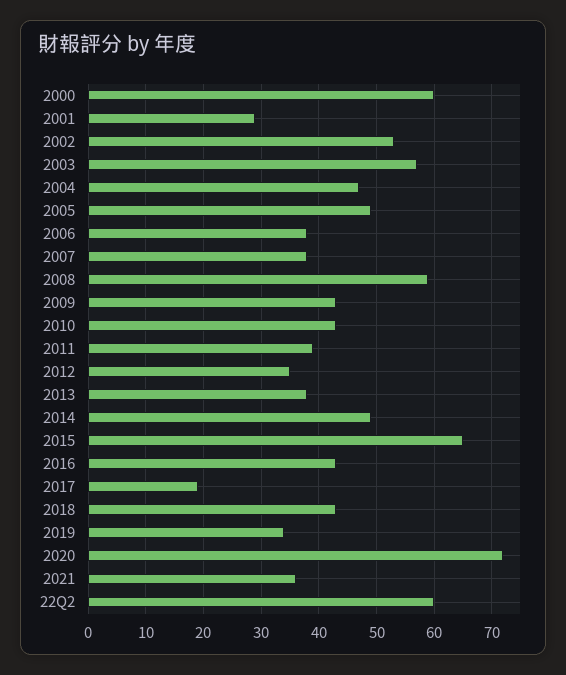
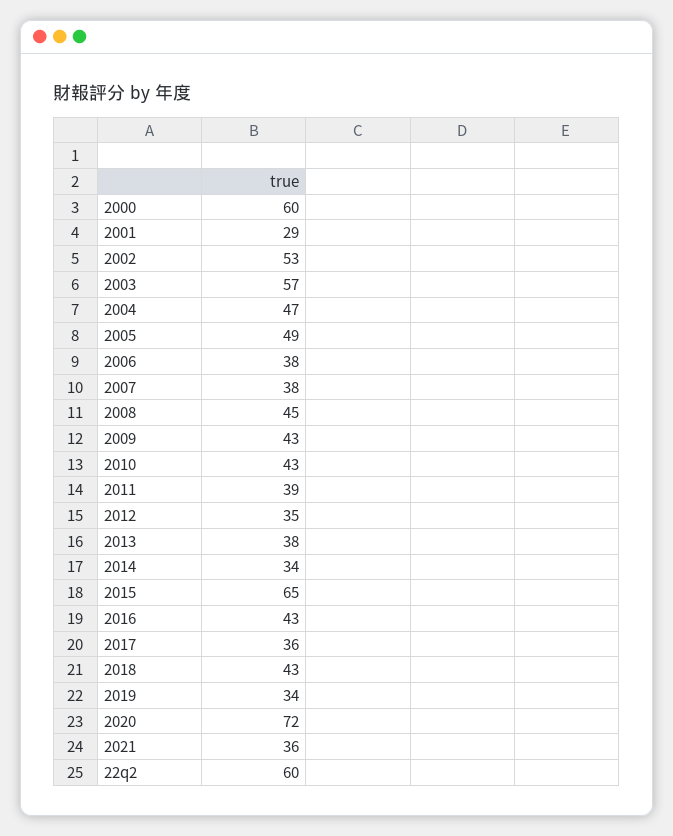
2008: 60 -> 45
2014: 50 -> 34
2017: 20 -> 36

